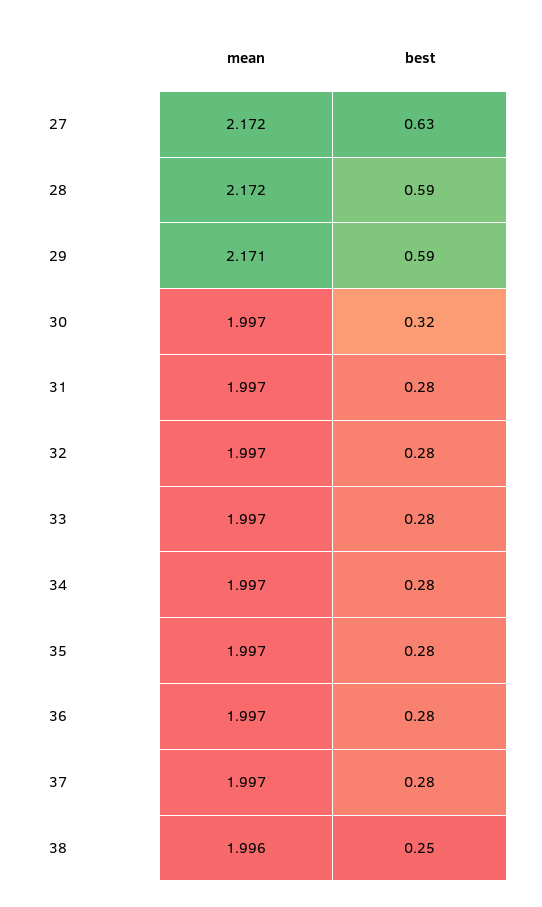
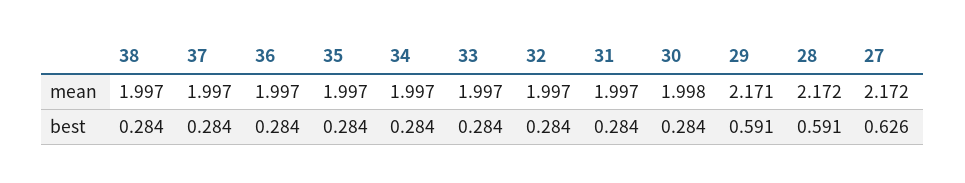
mean, 30: 1.997 -> 1.998
best, 30: 0.32 -> 0.284
mean, 38: 1.996 -> 1.997
best, 38: 0.25 -> 0.284

